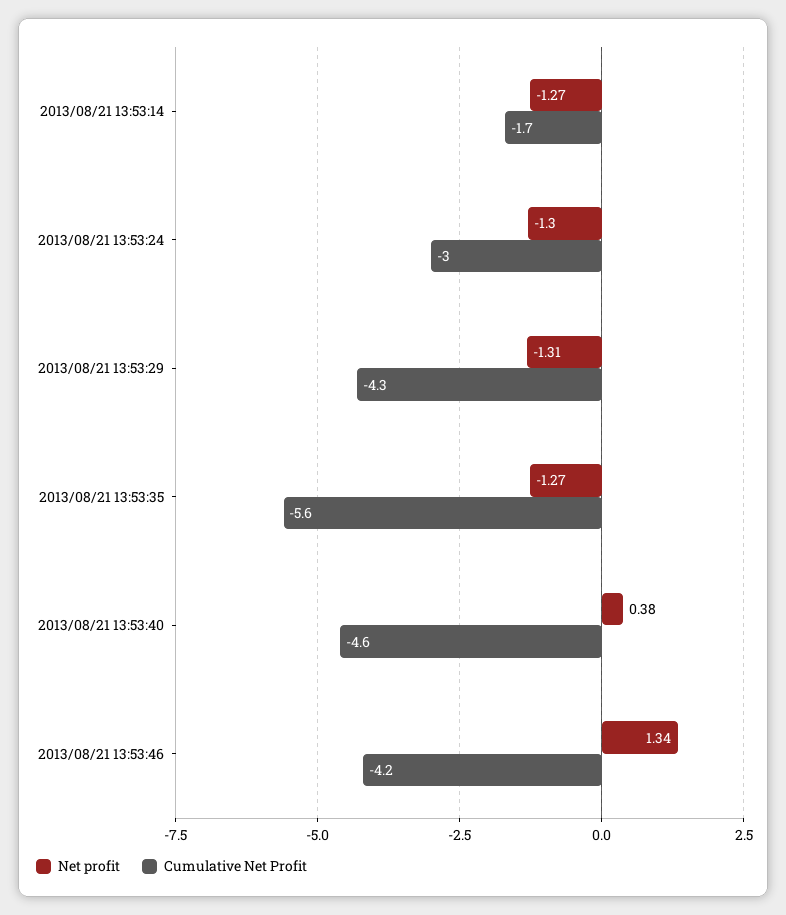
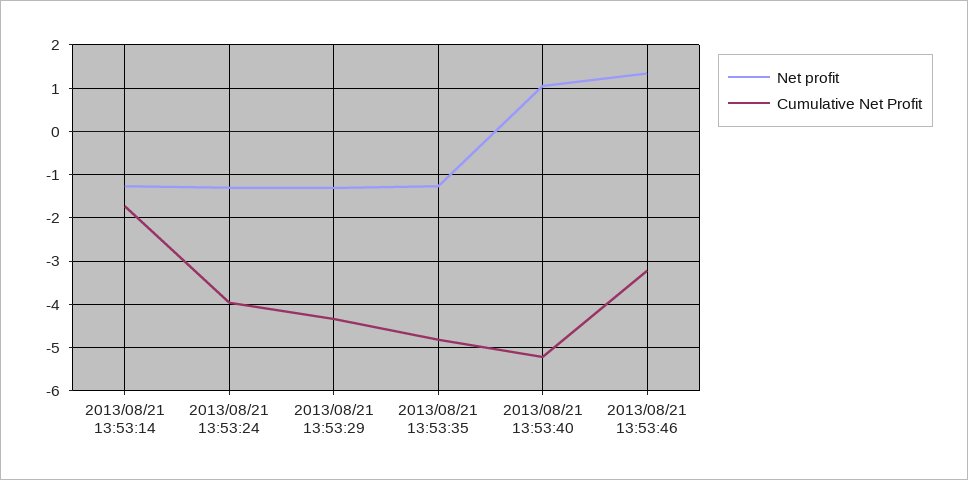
Cumulative Net Profit, 2013/08/21 13:53:24: -3 -> -4
Cumulative Net Profit, 2013/08/21 13:53:35: -5.6 -> -4.8
Net profit, 2013/08/21 13:53:40: 0.38 -> 1
Cumulative Net Profit, 2013/08/21 13:53:40: -4.6 -> -5.2
Cumulative Net Profit, 2013/08/21 13:53:46: -4.2 -> -3.2

